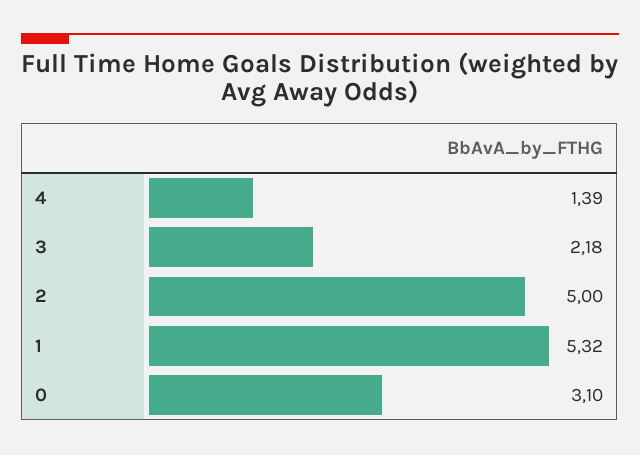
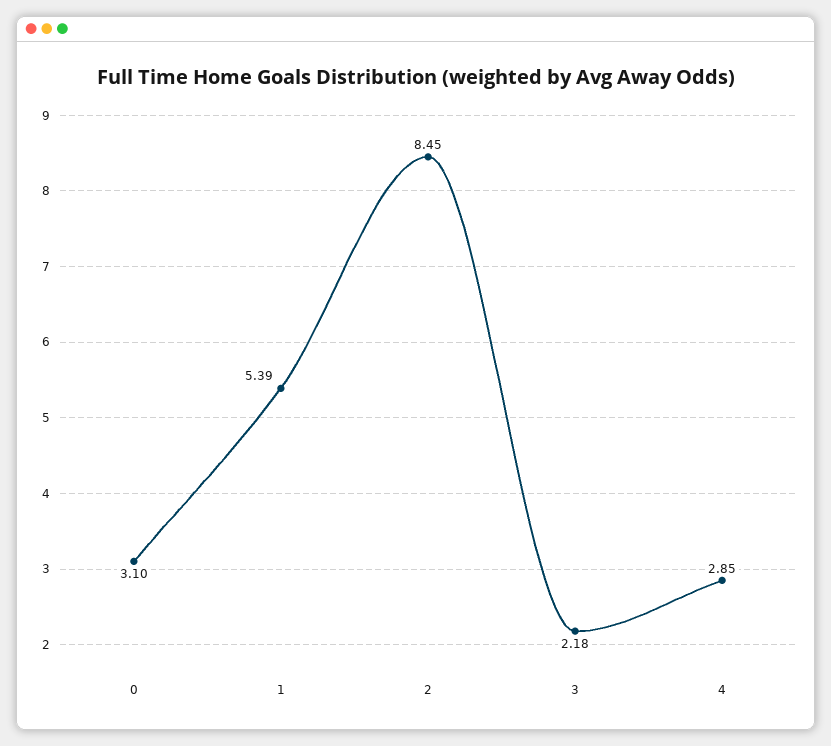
4: 1.39 -> 2.85
2: 5 -> 8.45
1: 5.32 -> 5.39

